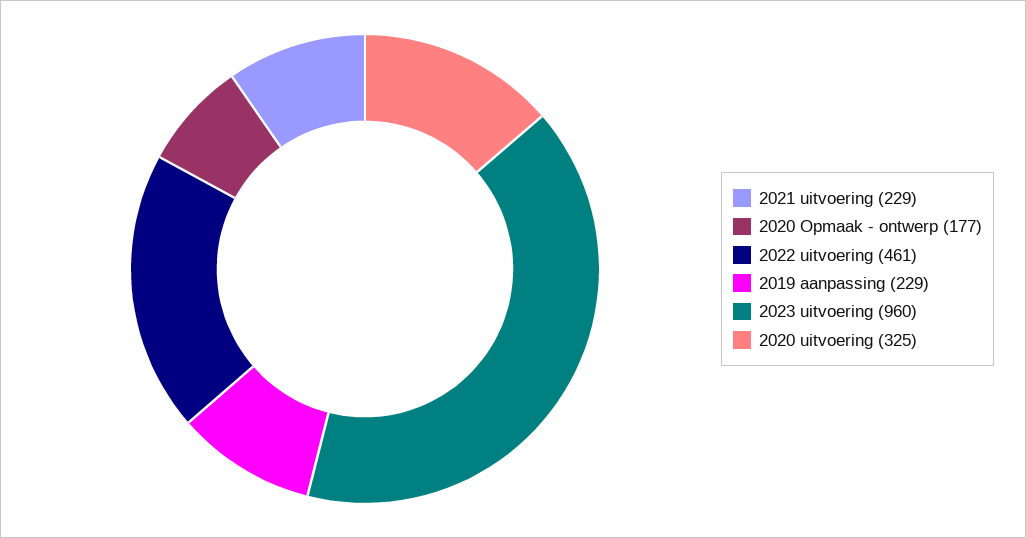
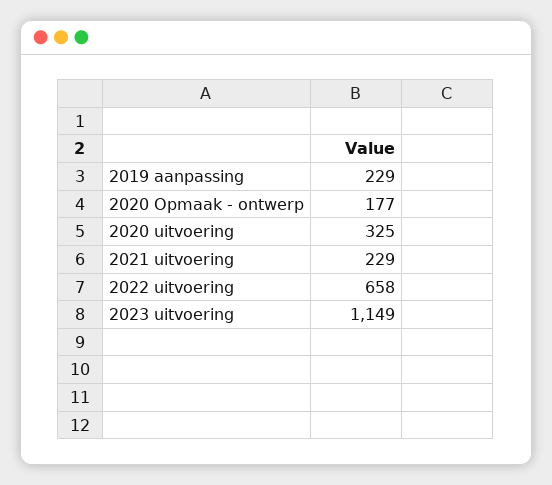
2022 uitvoering: 461 -> 658
2023 uitvoering: 960 -> 1149

